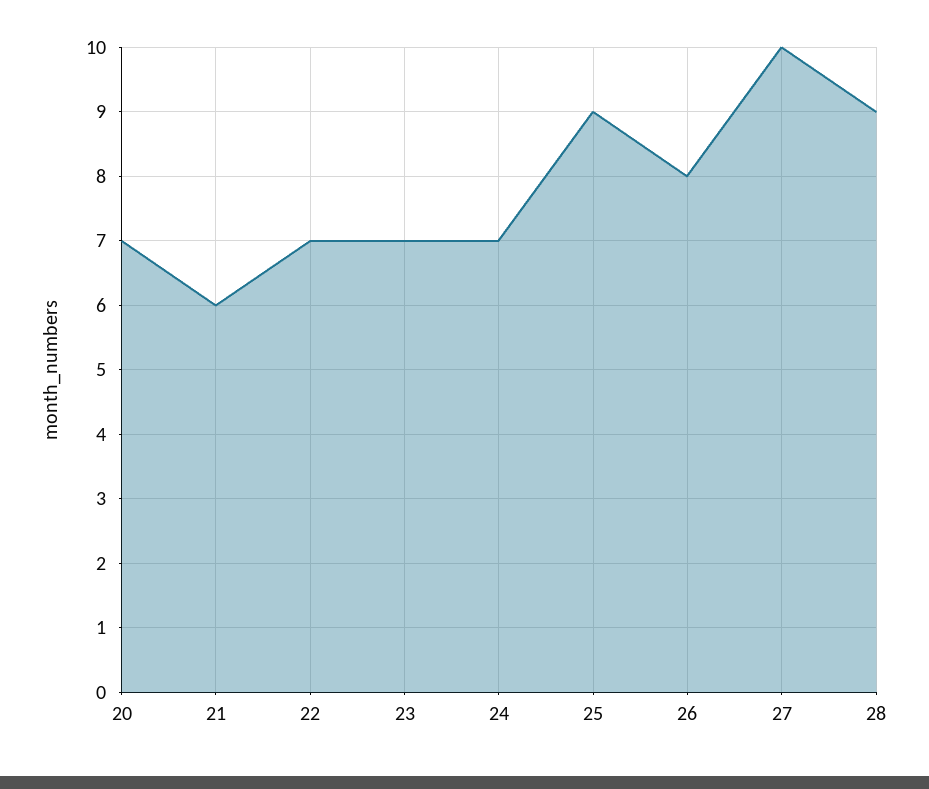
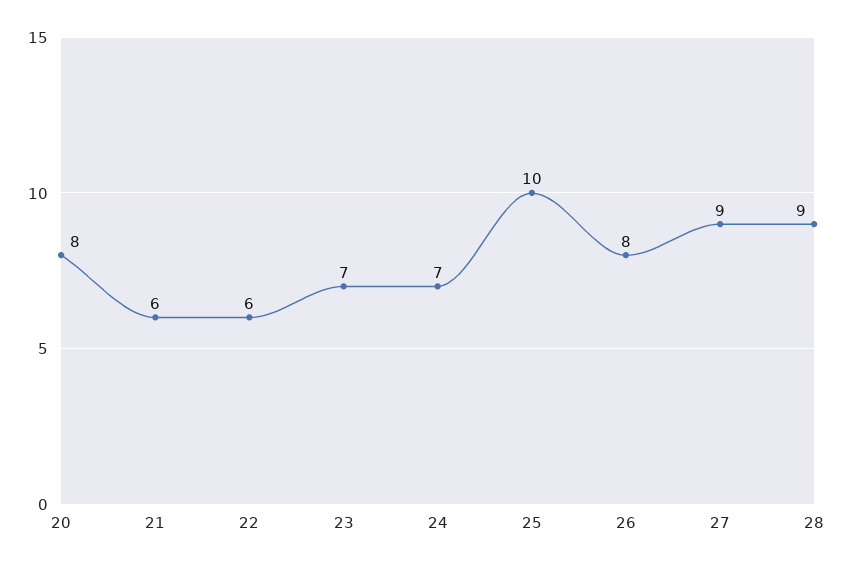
20: 7 -> 8
22: 7 -> 6
25: 9 -> 10
27: 10 -> 9

